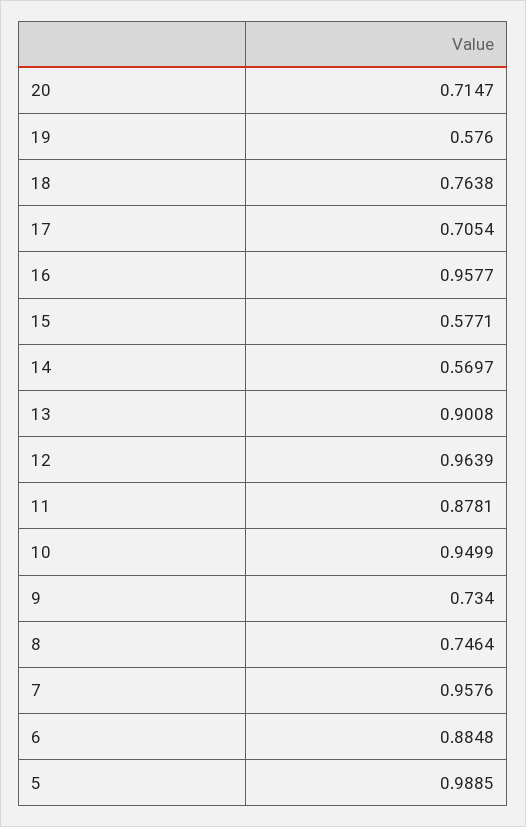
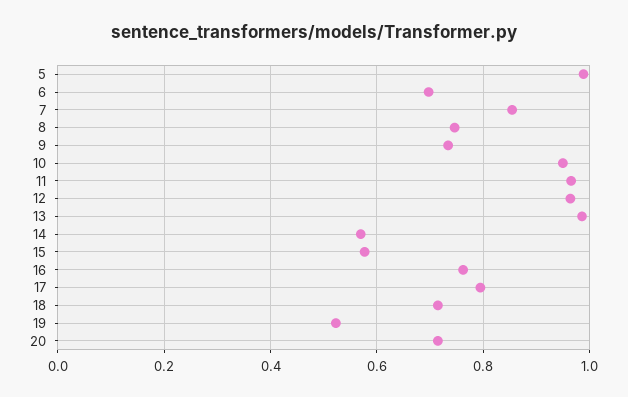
19: 0.576 -> 0.52
18: 0.7638 -> 0.72
17: 0.7054 -> 0.8
16: 0.9577 -> 0.76
13: 0.9008 -> 0.98
11: 0.8781 -> 0.96
7: 0.9576 -> 0.86
6: 0.8848 -> 0.7

